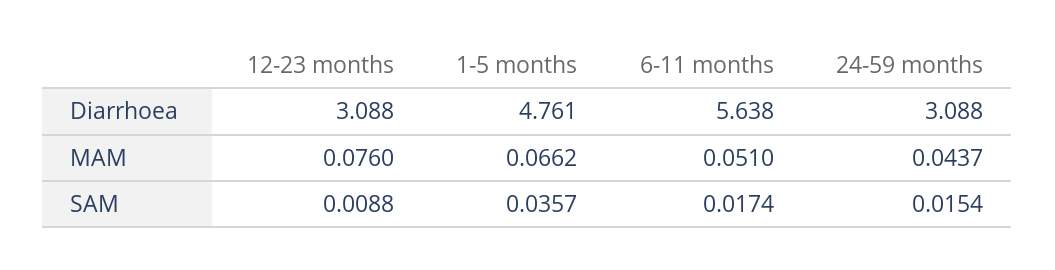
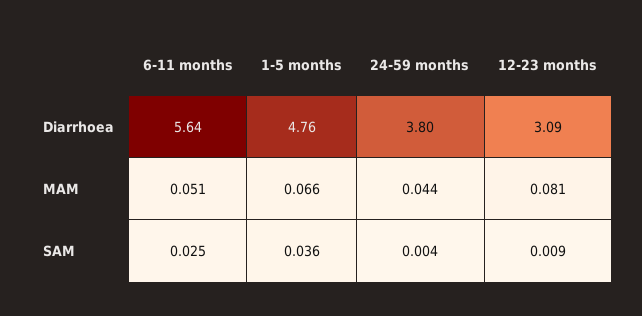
24-59 months, Diarrhoea: 3.088 -> 3.8
12-23 months, MAM: 0.076 -> 0.081
6-11 months, SAM: 0.0174 -> 0.025
24-59 months, SAM: 0.0154 -> 0.004

